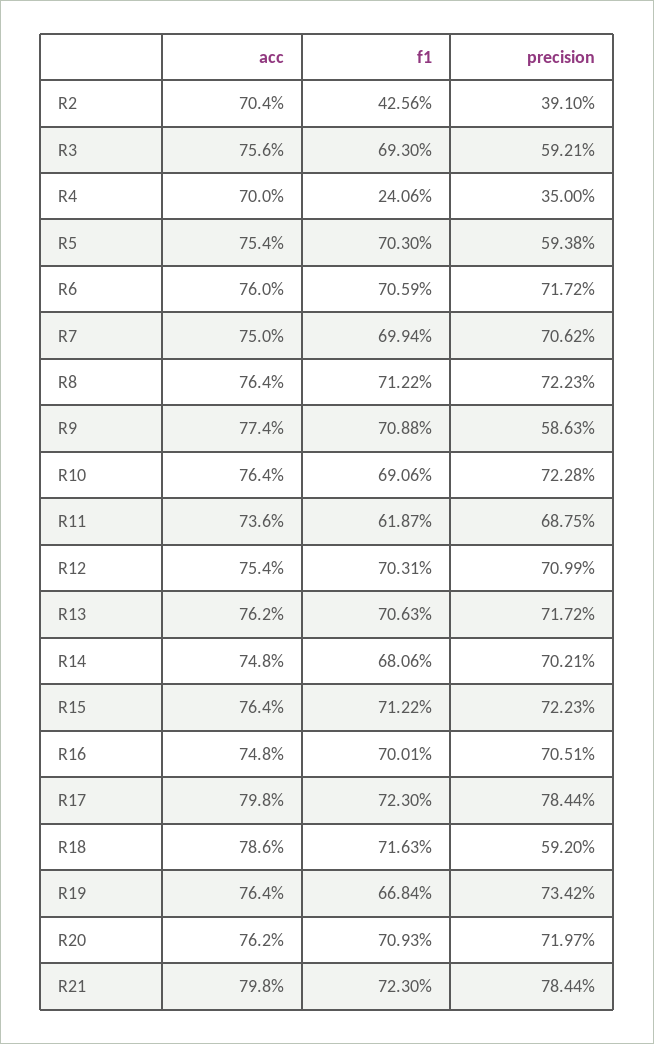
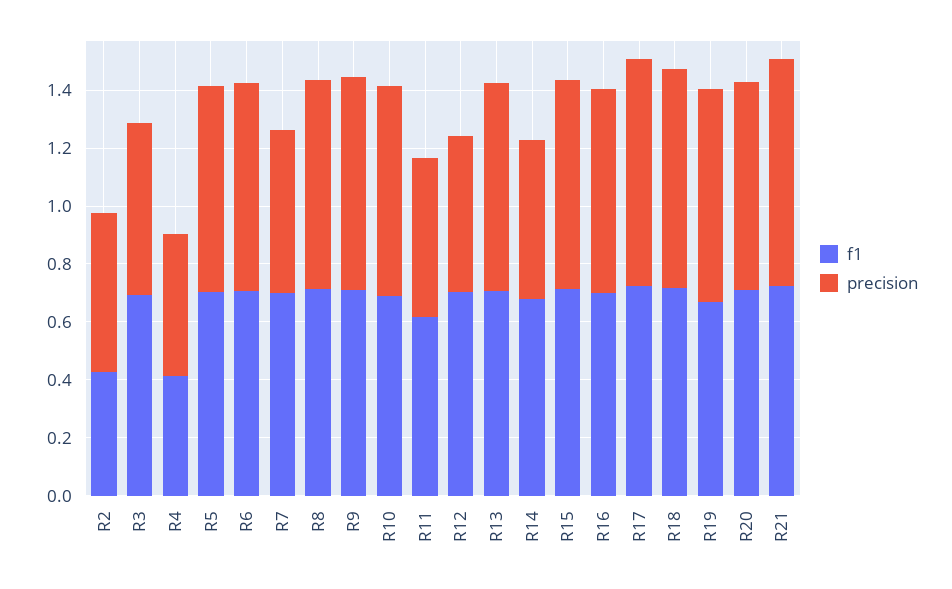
acc, R2: 0.704 -> none
precision, R2: 0.391 -> 0.55
acc, R3: 0.756 -> none
acc, R4: 0.7 -> none
f1, R4: 0.2406 -> 0.4
precision, R4: 0.35 -> 0.5
acc, R5: 0.754 -> none
precision, R5: 0.5938 -> 0.7
acc, R6: 0.76 -> none
acc, R7: 0.75 -> none
precision, R7: 0.7062 -> 0.55
acc, R8: 0.764 -> none
acc, R9: 0.774 -> none
precision, R9: 0.5863 -> 0.75
acc, R10: 0.764 -> none
acc, R11: 0.736 -> none
precision, R11: 0.6875 -> 0.55
acc, R12: 0.754 -> none
precision, R12: 0.7099 -> 0.55
acc, R13: 0.762 -> none
acc, R14: 0.748 -> none
precision, R14: 0.7021 -> 0.55
acc, R15: 0.764 -> none
acc, R16: 0.748 -> none
acc, R17: 0.798 -> none
acc, R18: 0.786 -> none
precision, R18: 0.592 -> 0.75
acc, R19: 0.764 -> none
acc, R20: 0.762 -> none
acc, R21: 0.798 -> none

